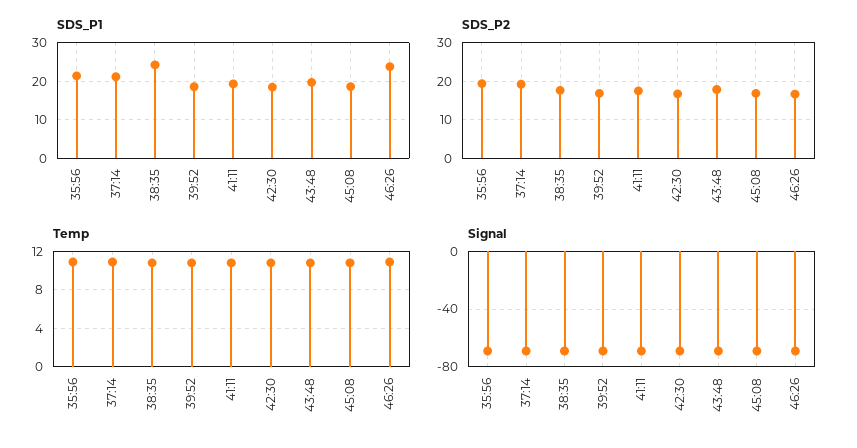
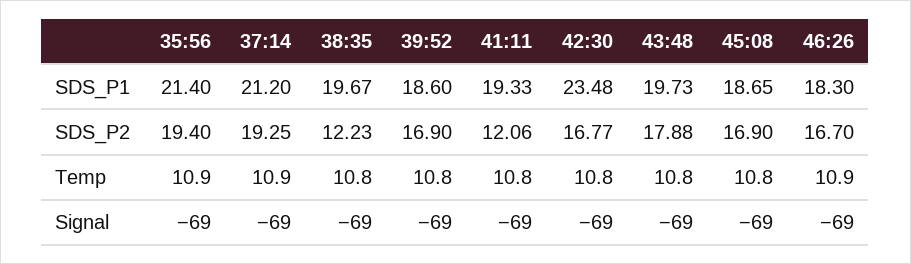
SDS_P1, 38:35: 24 -> 19.67
SDS_P1, 42:30: 18 -> 23.48
SDS_P1, 46:26: 24 -> 18.3
SDS_P2, 38:35: 18 -> 12.23
SDS_P2, 41:11: 18 -> 12.06

